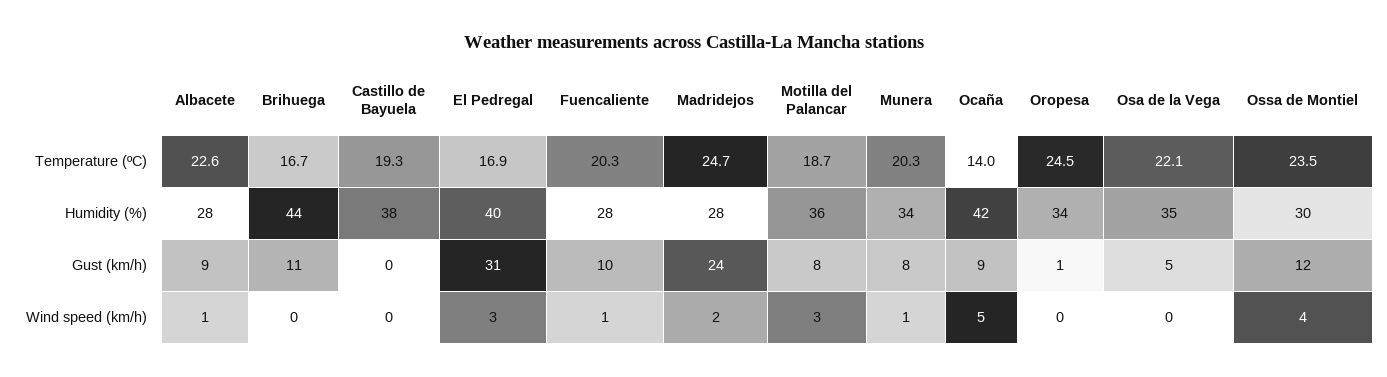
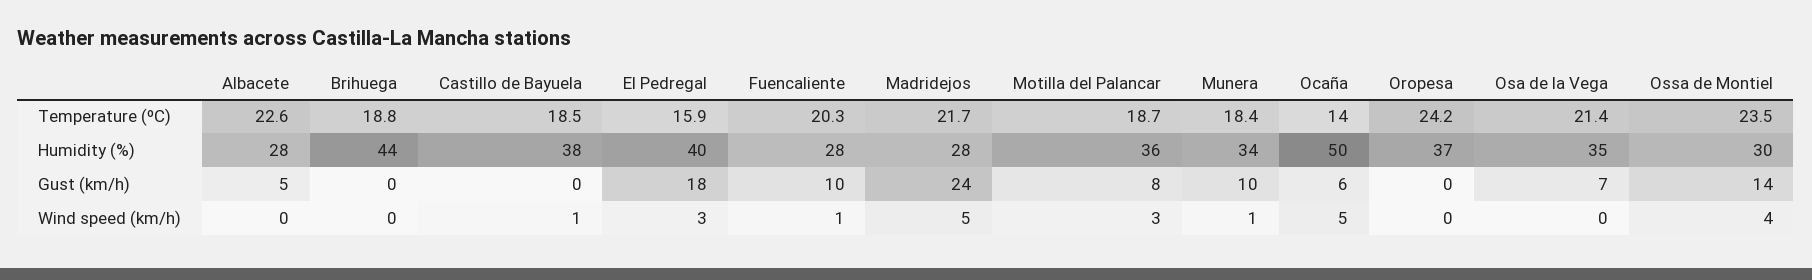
Brihuega, Temperature (ºC): 16.7 -> 18.8
Castillo de Bayuela, Temperature (ºC): 19.3 -> 18.5
El Pedregal, Temperature (ºC): 16.9 -> 15.9
Madridejos, Temperature (ºC): 24.7 -> 21.7
Munera, Temperature (ºC): 20.3 -> 18.4
Oropesa, Temperature (ºC): 24.5 -> 24.2
Osa de la Vega, Temperature (ºC): 22.1 -> 21.4
Ocaña, Humidity (%): 42 -> 50
Oropesa, Humidity (%): 34 -> 37
Albacete, Gust (km/h): 9 -> 5
Brihuega, Gust (km/h): 11 -> 0
El Pedregal, Gust (km/h): 31 -> 18
Munera, Gust (km/h): 8 -> 10
Ocaña, Gust (km/h): 9 -> 6
Oropesa, Gust (km/h): 1 -> 0
Osa de la Vega, Gust (km/h): 5 -> 7
Ossa de Montiel, Gust (km/h): 12 -> 14
Albacete, Wind speed (km/h): 1 -> 0
Castillo de Bayuela, Wind speed (km/h): 0 -> 1
Madridejos, Wind speed (km/h): 2 -> 5

